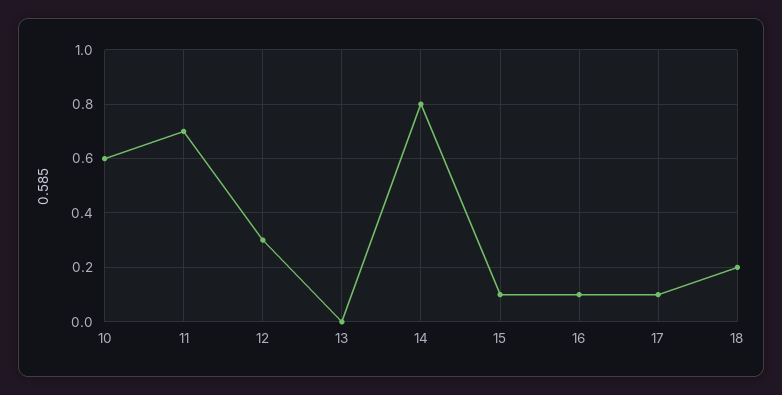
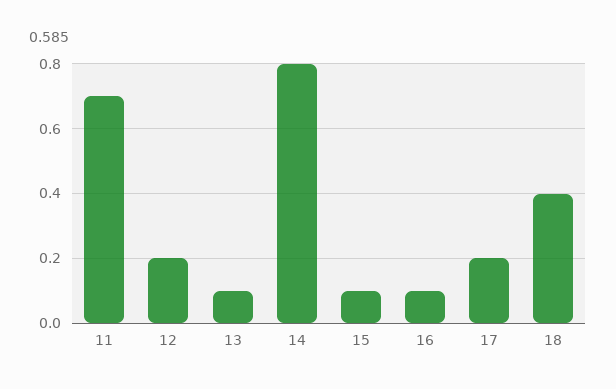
10: 0.6 -> none
12: 0.3 -> 0.2
13: 0 -> 0.1
17: 0.1 -> 0.2
18: 0.2 -> 0.4

